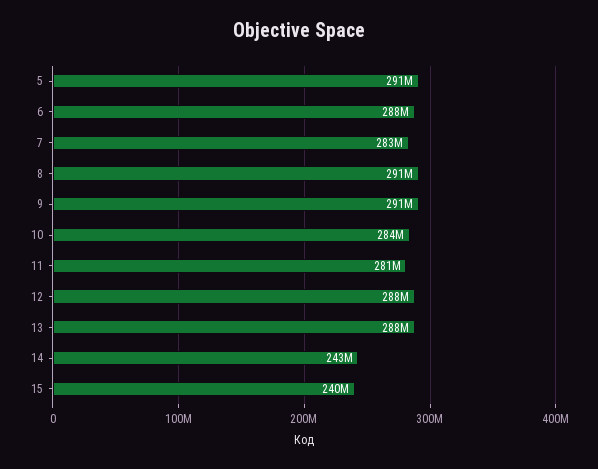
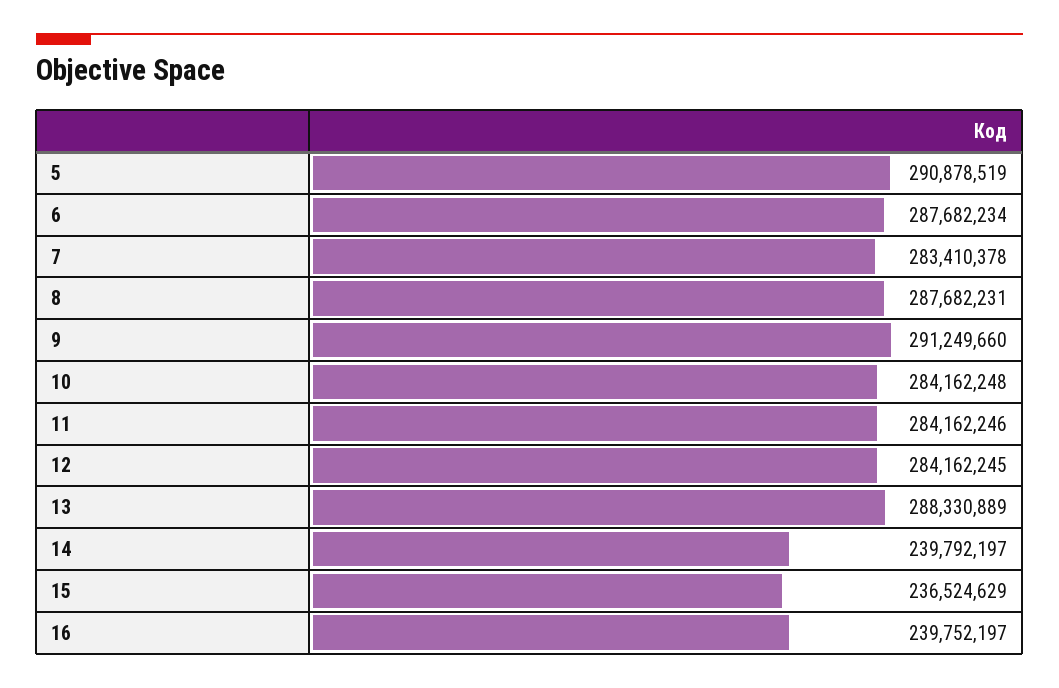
8: 291000000 -> 287682231
11: 281000000 -> 284162246
12: 288000000 -> 284162245
14: 243000000 -> 239792197
15: 240000000 -> 236524629
16: none -> 239752197

